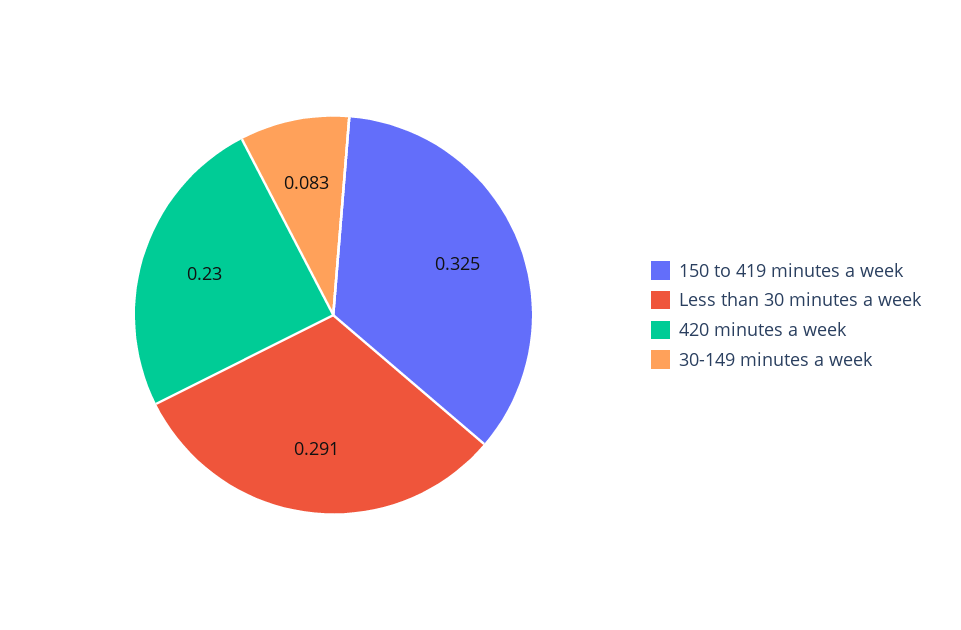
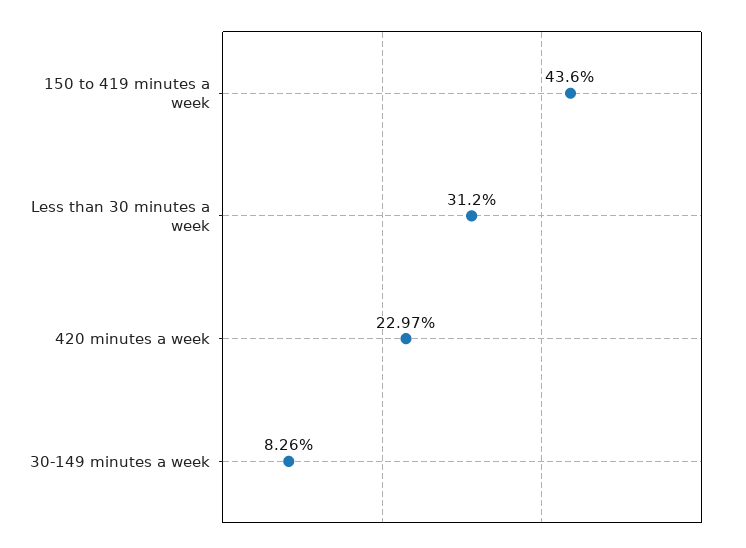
150 to 419 minutes a week: 0.325 -> 0.436
Less than 30 minutes a week: 0.291 -> 0.312

